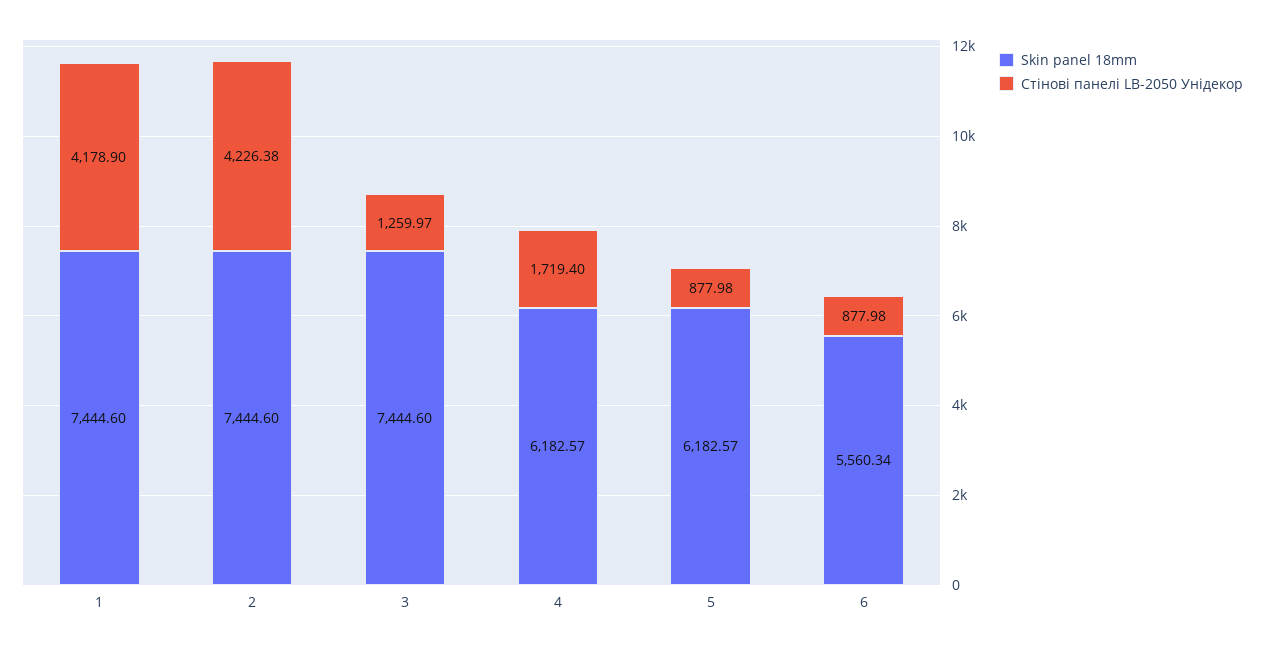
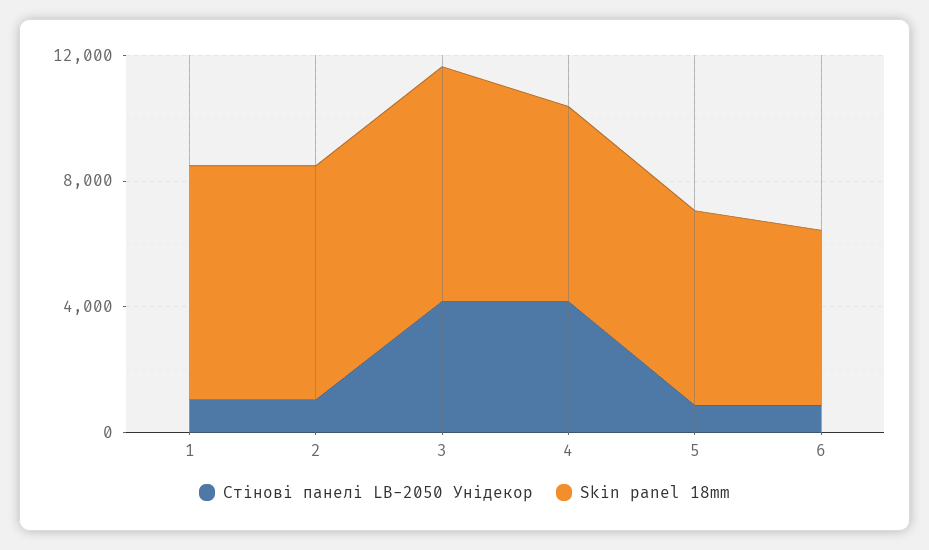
Стінові панелі LB-2050 Унідекор, 1: 4178.9 -> 1000
Стінові панелі LB-2050 Унідекор, 2: 4226.38 -> 1000
Стінові панелі LB-2050 Унідекор, 3: 1259.97 -> 4000
Стінові панелі LB-2050 Унідекор, 4: 1719.4 -> 4000

